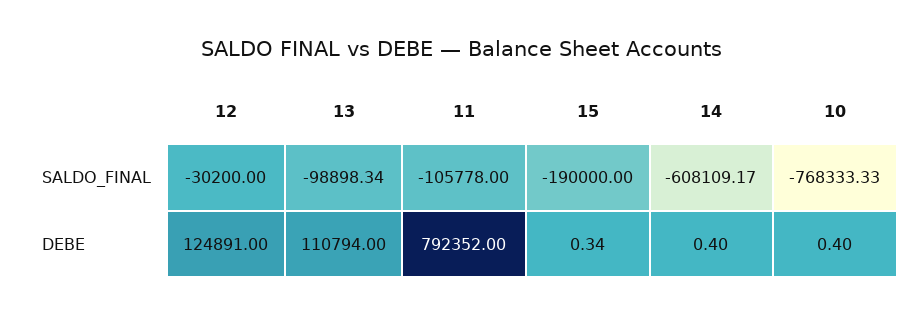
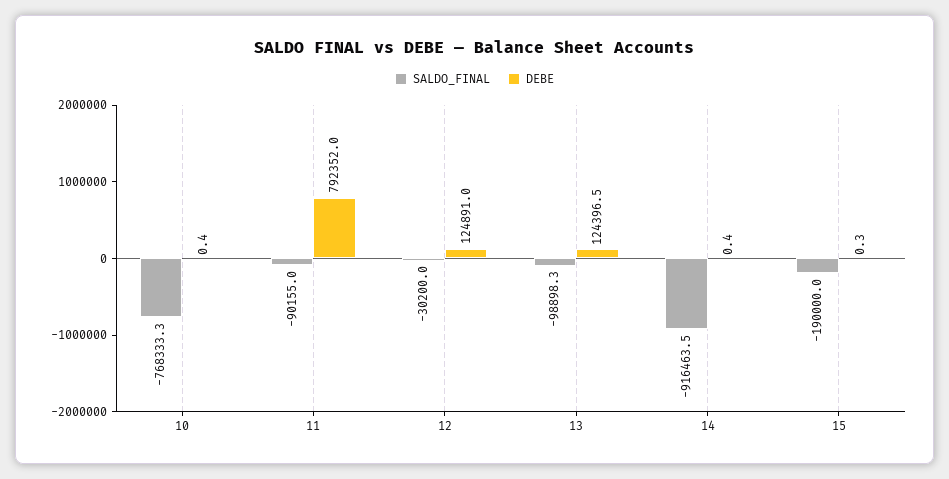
SALDO_FINAL, 11: -105778 -> -90155
SALDO_FINAL, 14: -608109.17 -> -916463.5
DEBE, 13: 110794 -> 124396.5

